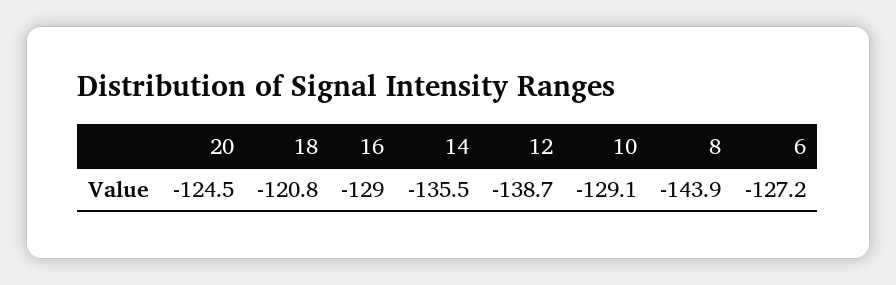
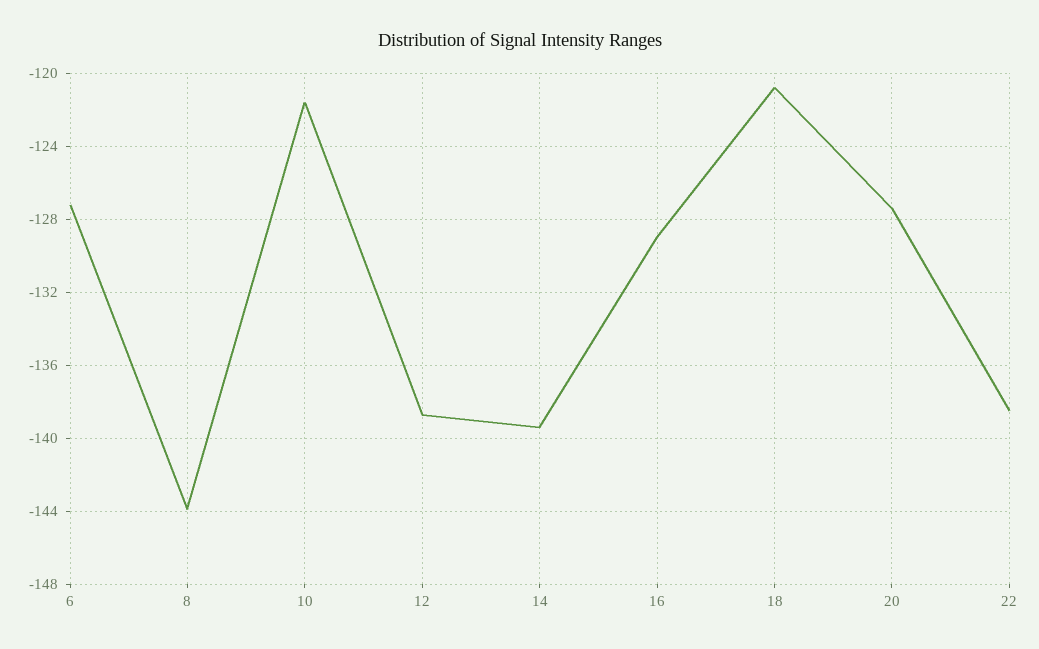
20: -124.5 -> -127.5
14: -135.5 -> -139.5
10: -129.1 -> -121.5
22: none -> -138.5

